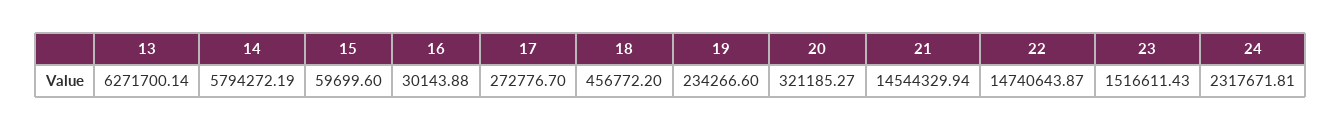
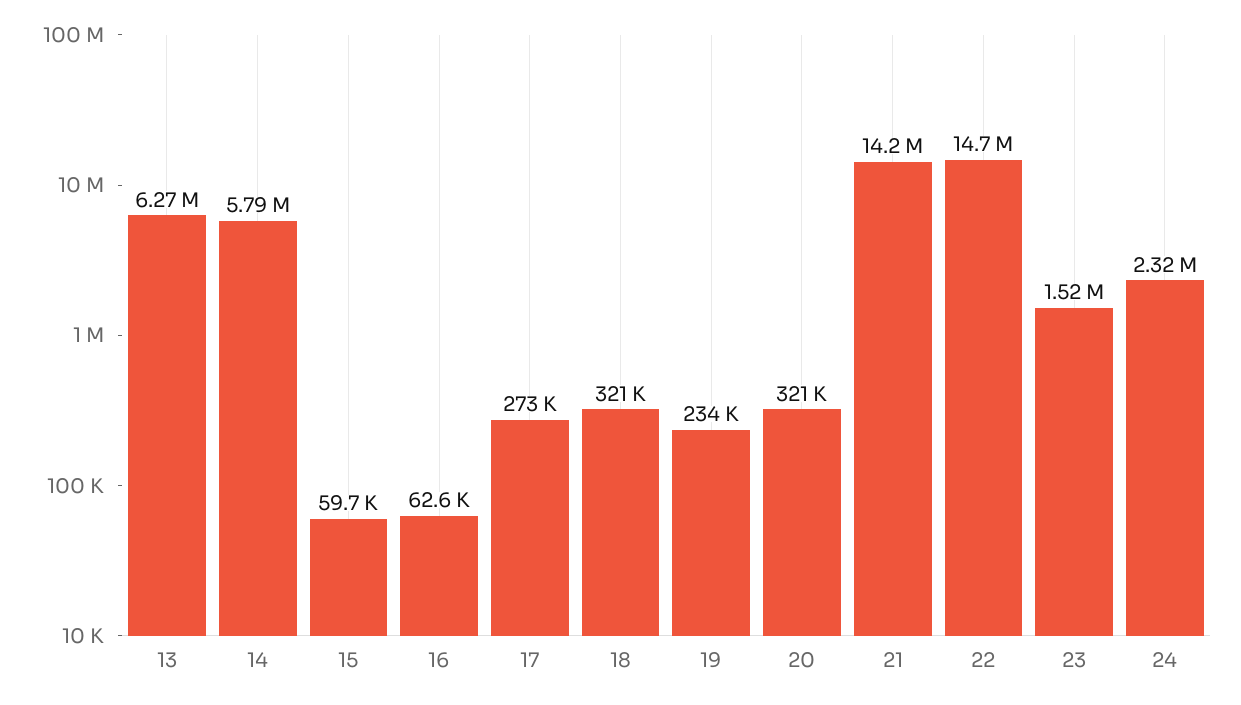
16: 30143.88 -> 62600
18: 456772.2 -> 321000
21: 14544329.94 -> 14200000

